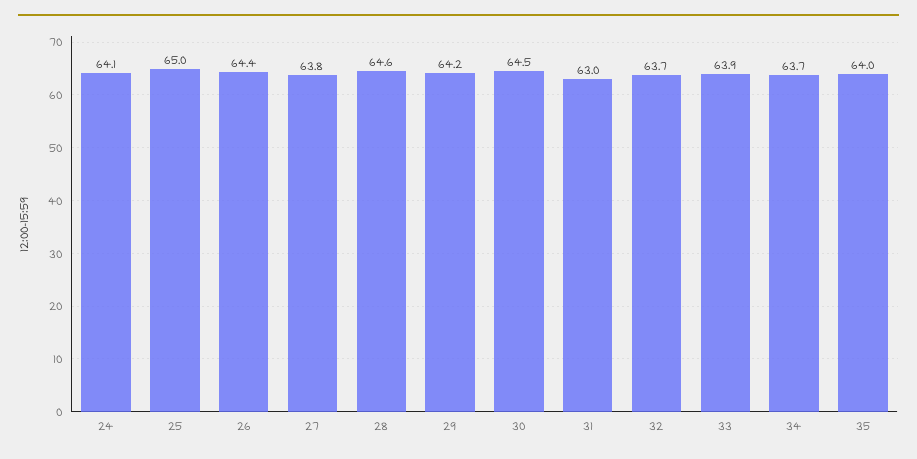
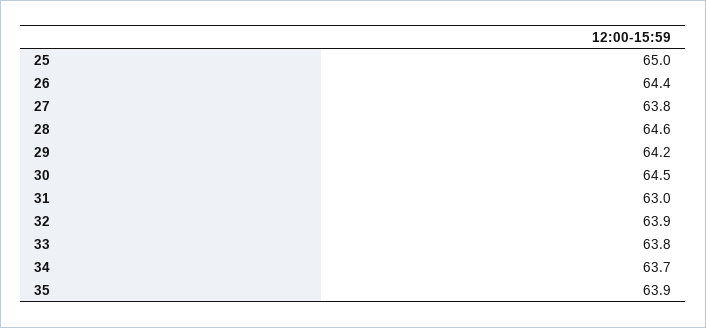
24: 64.1 -> none
32: 63.7 -> 63.9
33: 63.9 -> 63.8
35: 64 -> 63.9

